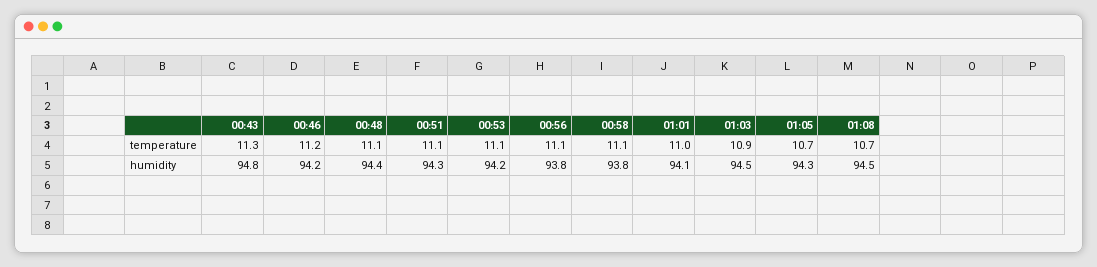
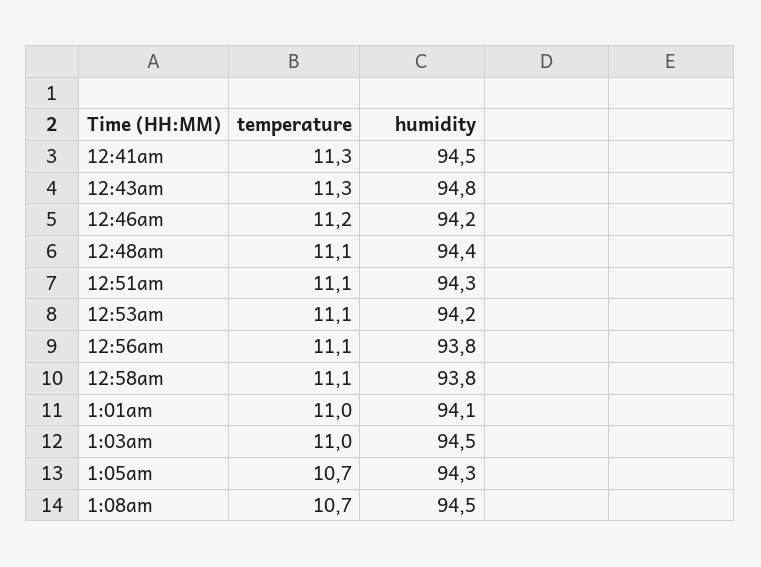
01:03, temperature: 10.9 -> 11
12:41am, temperature: none -> 11.3
12:41am, humidity: none -> 94.5

